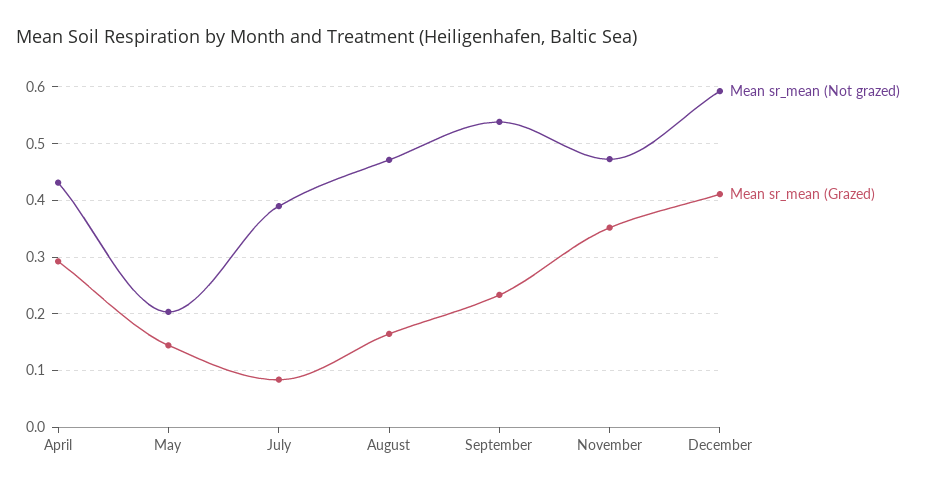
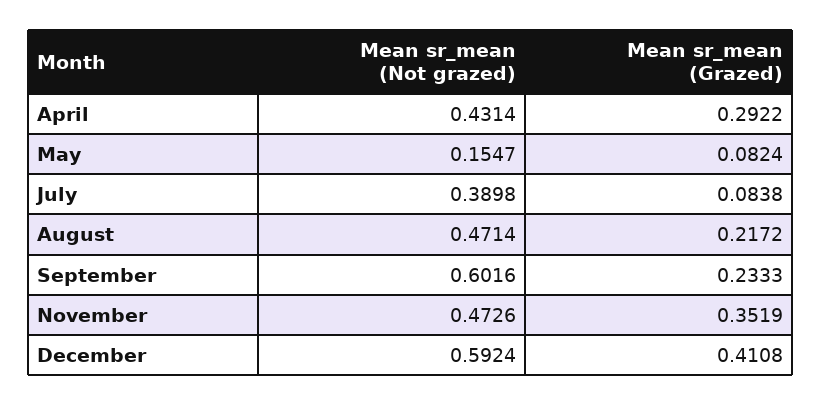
Mean sr_mean (Not grazed), May: 0.2 -> 0.1547
Mean sr_mean (Grazed), May: 0.14 -> 0.0824
Mean sr_mean (Grazed), August: 0.16 -> 0.2172
Mean sr_mean (Not grazed), September: 0.54 -> 0.6016

